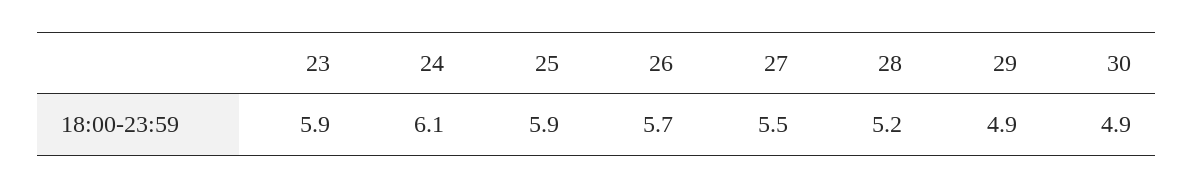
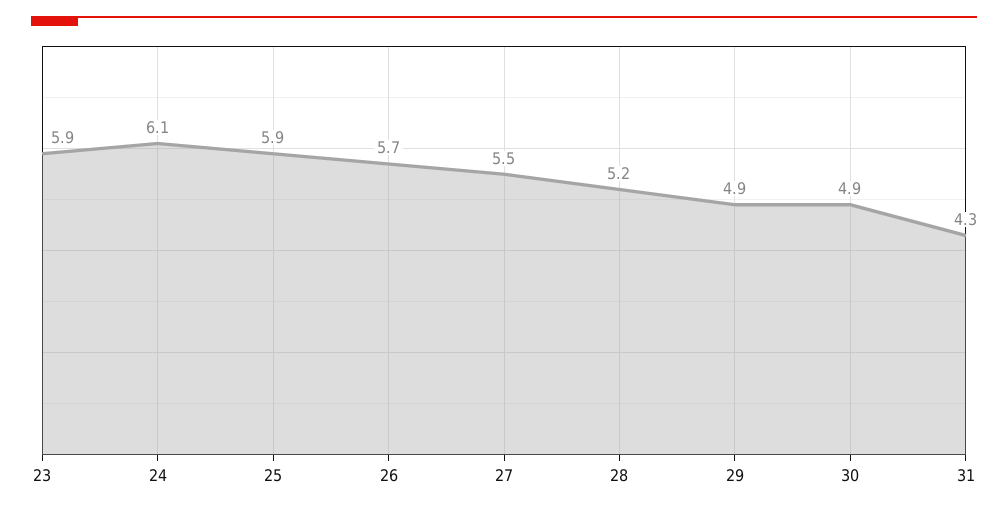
31: none -> 4.3

